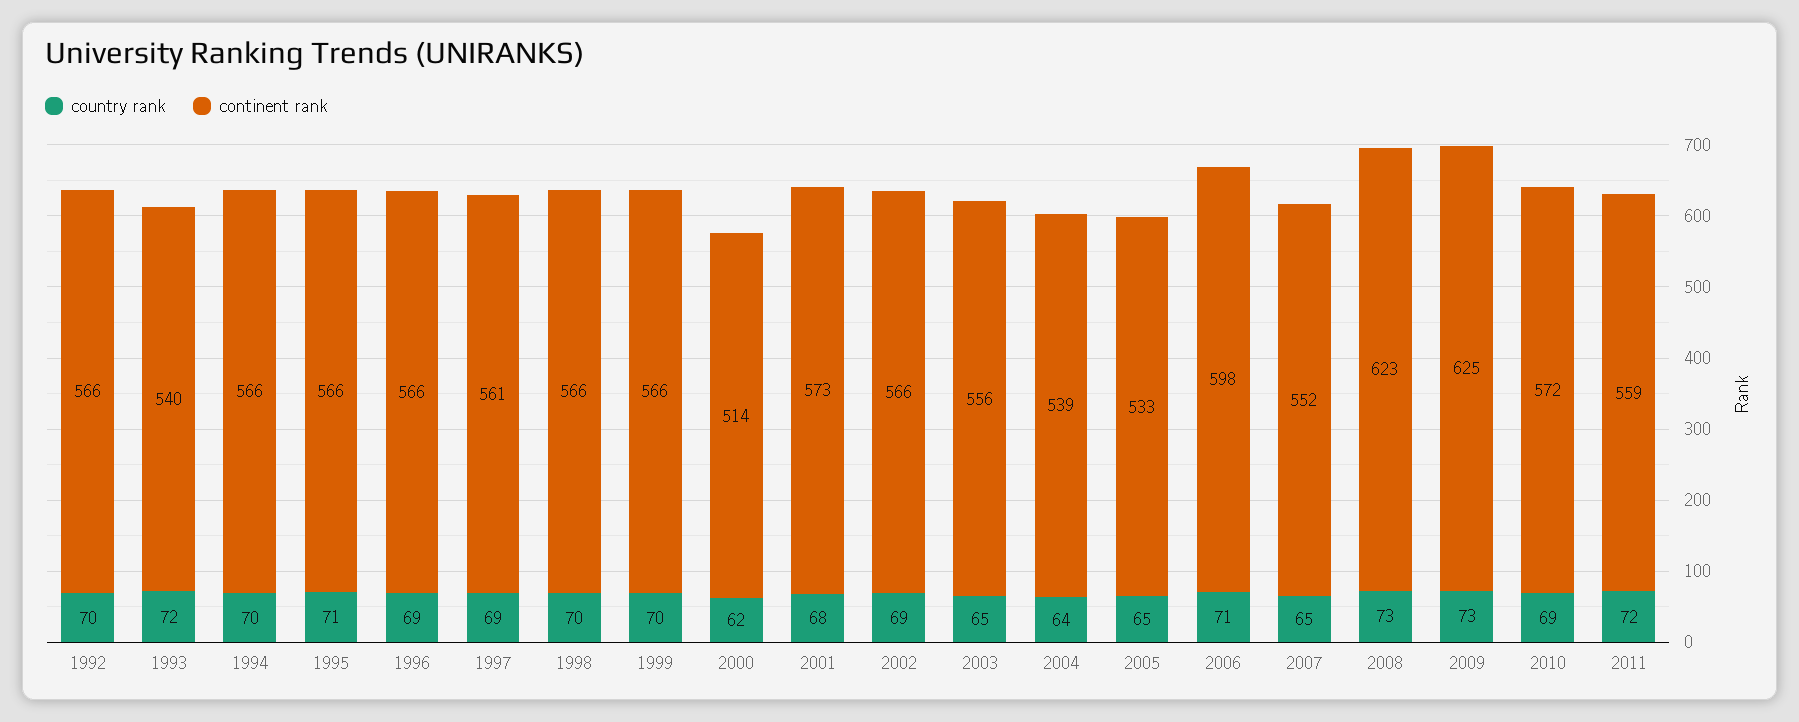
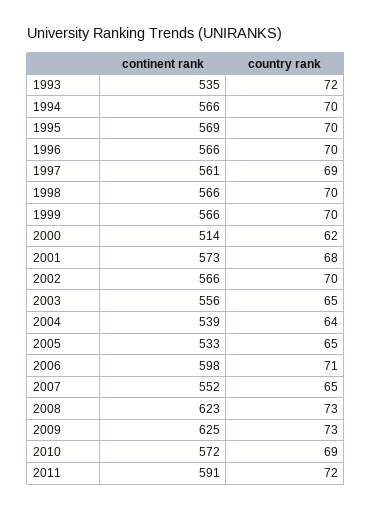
country rank, 1992: 70 -> none
continent rank, 1992: 566 -> none
continent rank, 1993: 540 -> 535
country rank, 1995: 71 -> 70
continent rank, 1995: 566 -> 569
country rank, 1996: 69 -> 70
country rank, 2002: 69 -> 70
continent rank, 2011: 559 -> 591

